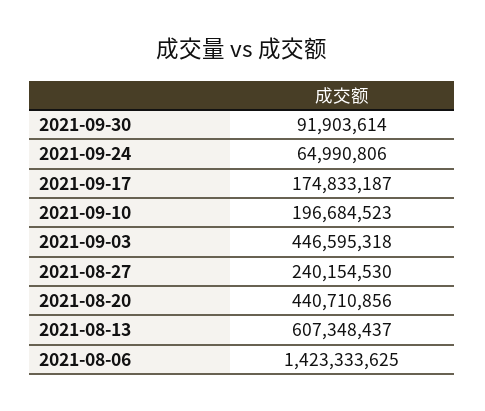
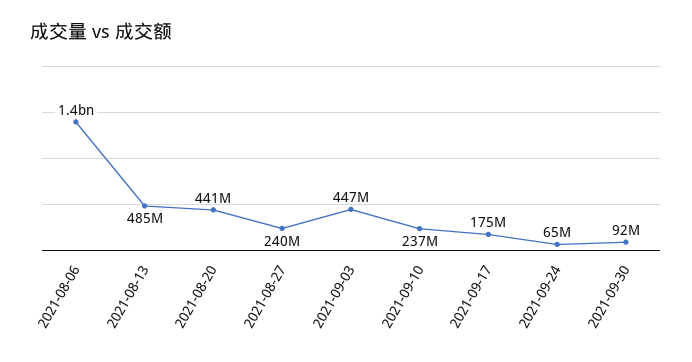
2021-09-10: 196684523 -> 237000000
2021-08-13: 607348437 -> 485000000

